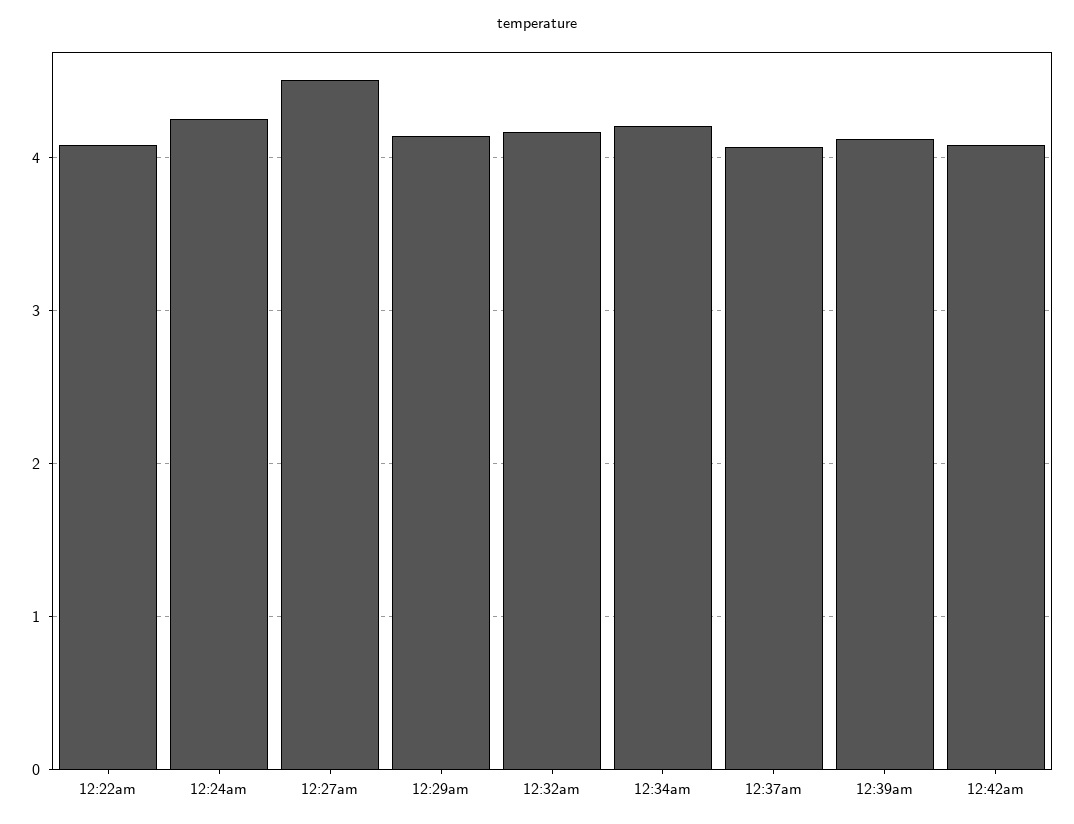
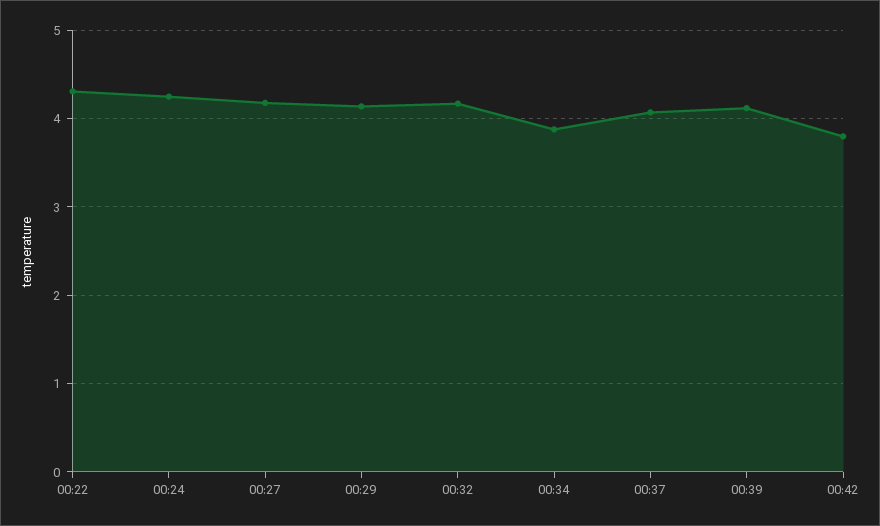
12:22am: 4.1 -> 4.3
12:27am: 4.5 -> 4.2
12:34am: 4.2 -> 3.9
12:42am: 4.1 -> 3.8

